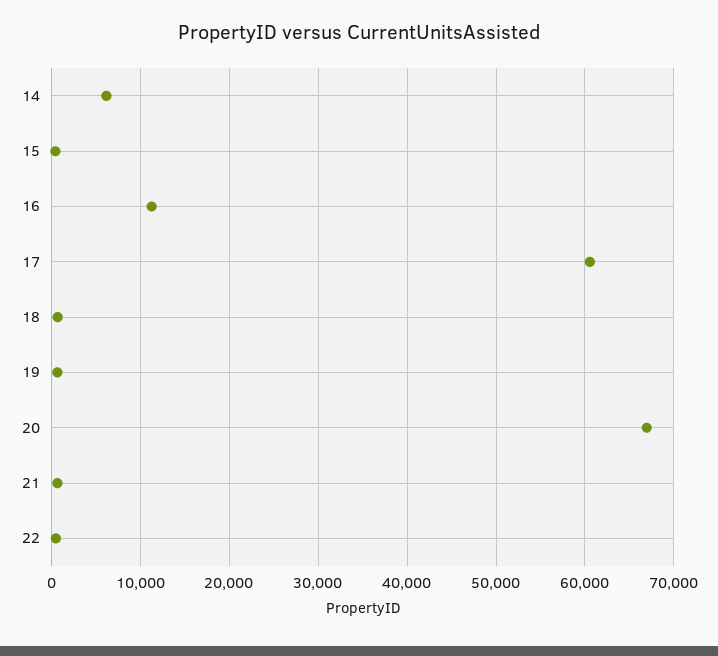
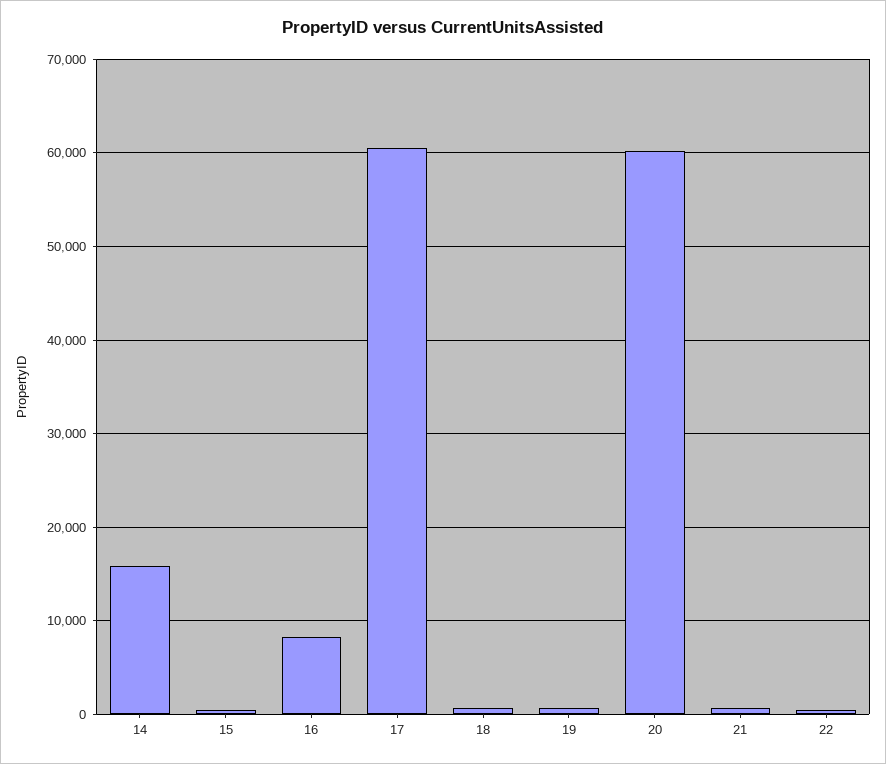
14: 6000 -> 16000
16: 11000 -> 8000
20: 67000 -> 60000

